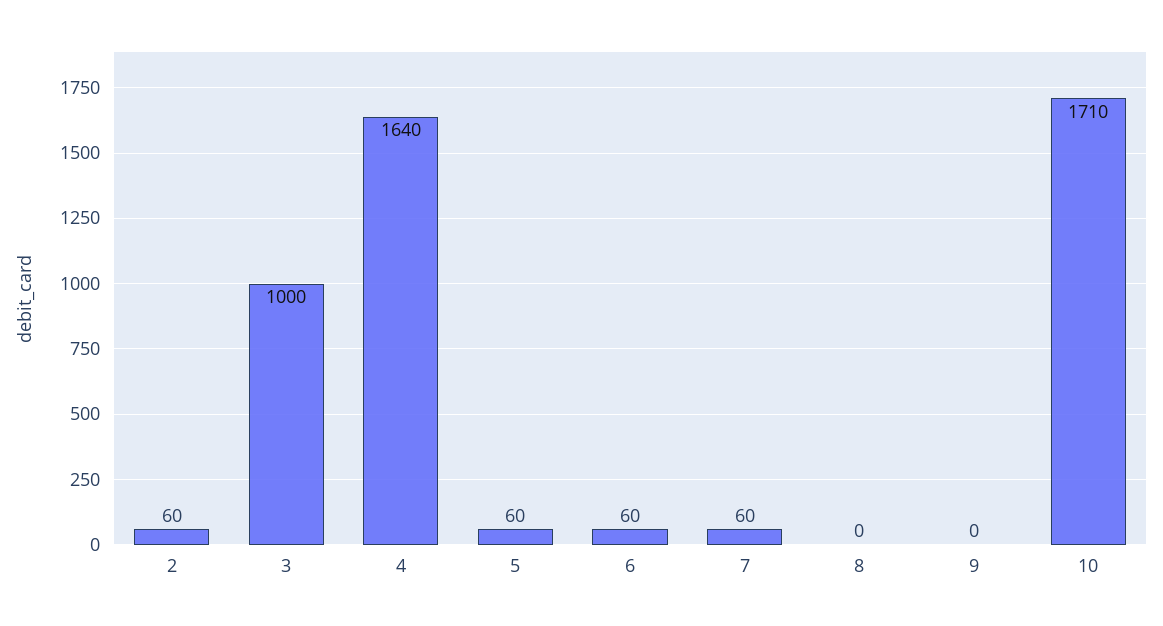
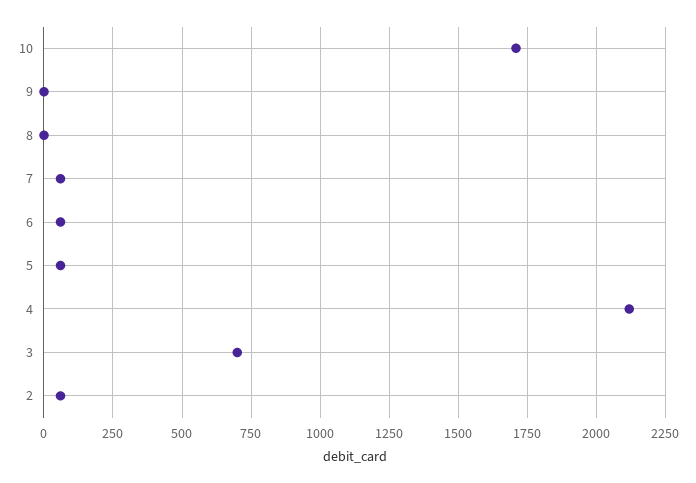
3: 1000 -> 700
4: 1640 -> 2125

